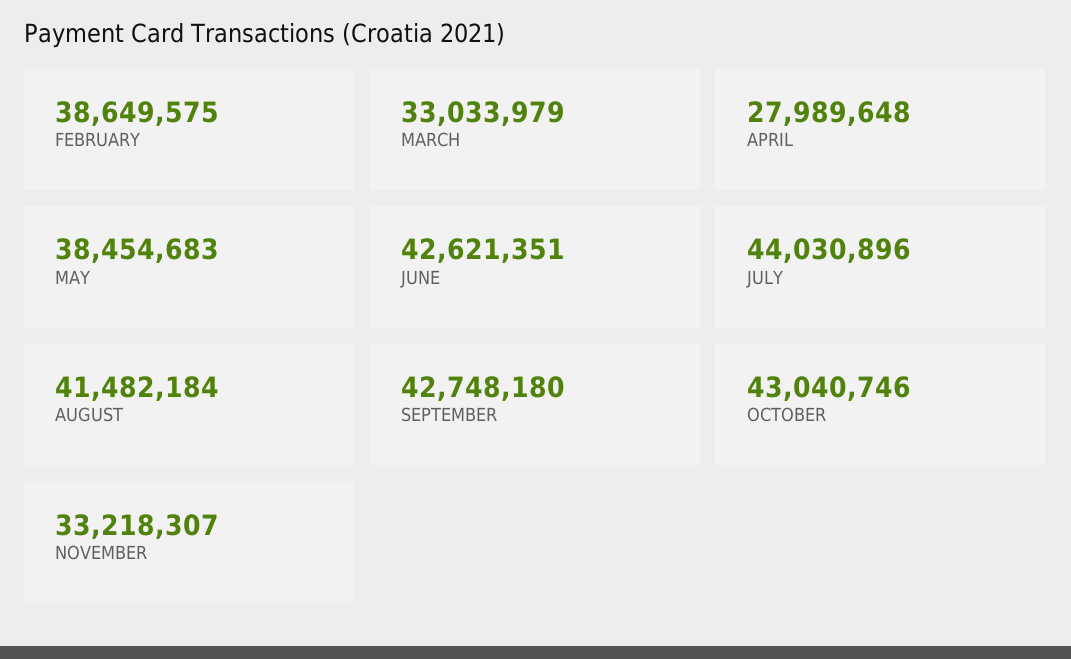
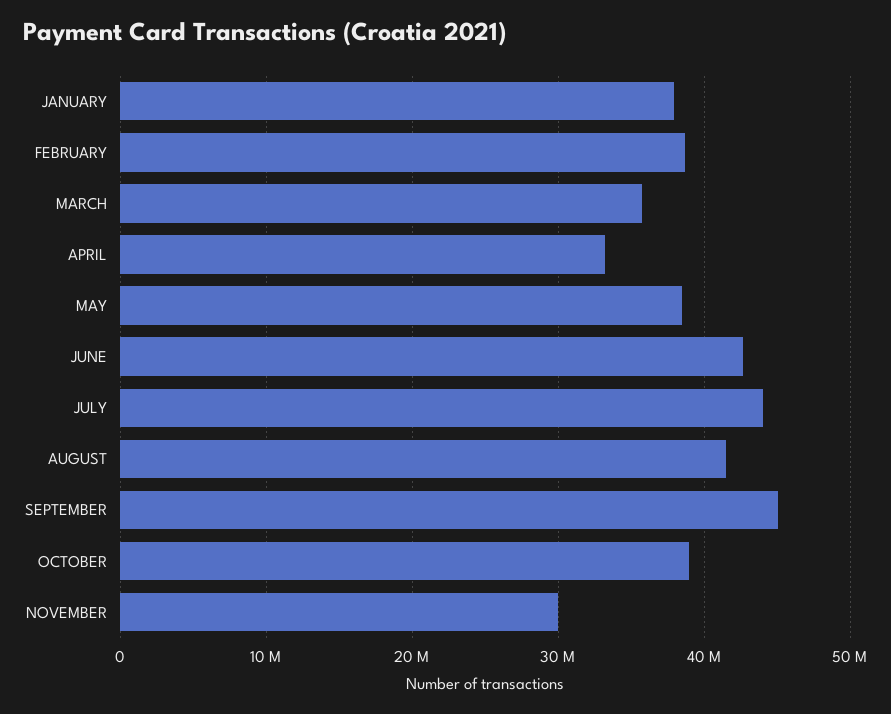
MARCH: 33033979 -> 36000000
APRIL: 27989648 -> 33000000
SEPTEMBER: 42748180 -> 45000000
OCTOBER: 43040746 -> 39000000
NOVEMBER: 33218307 -> 30000000
JANUARY: none -> 38000000

